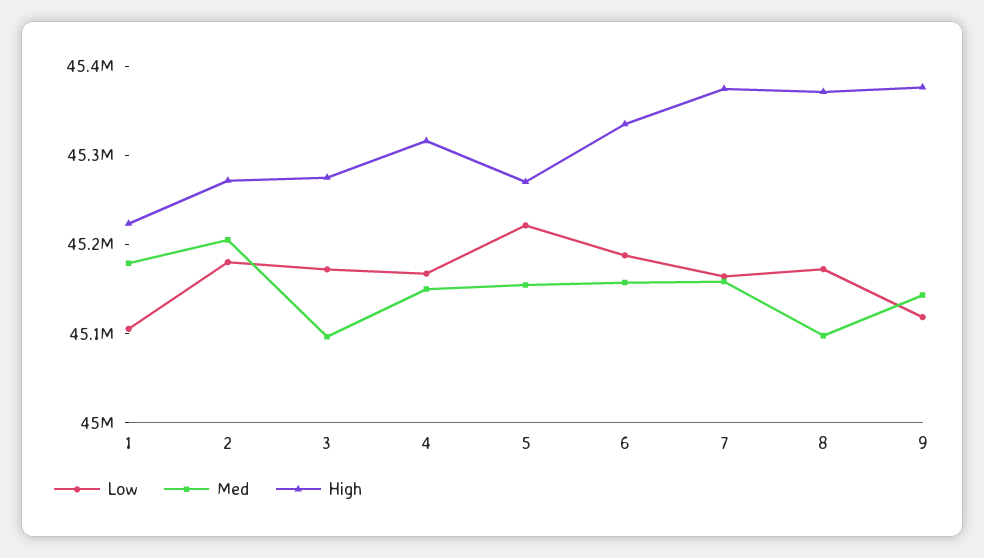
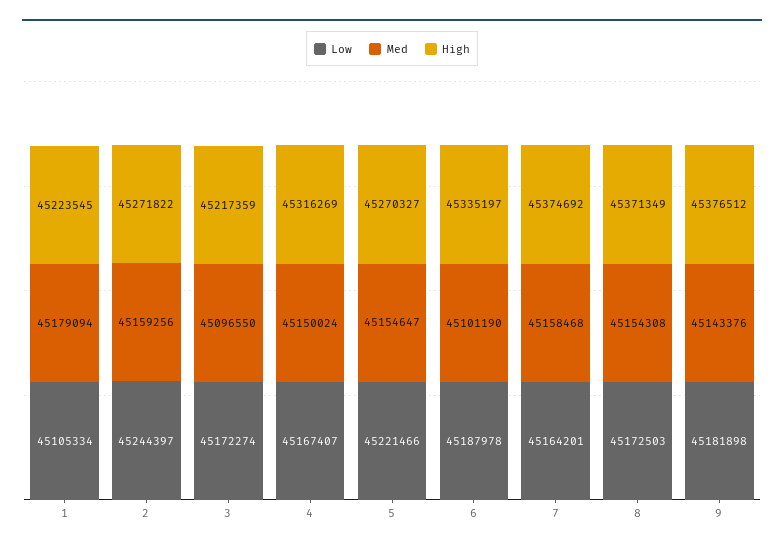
Low, 2: 45180000 -> 45244397
Med, 2: 45200000 -> 45159256
High, 3: 45280000 -> 45217359
Med, 6: 45160000 -> 45101190
Med, 8: 45100000 -> 45154308
Low, 9: 45120000 -> 45181898

